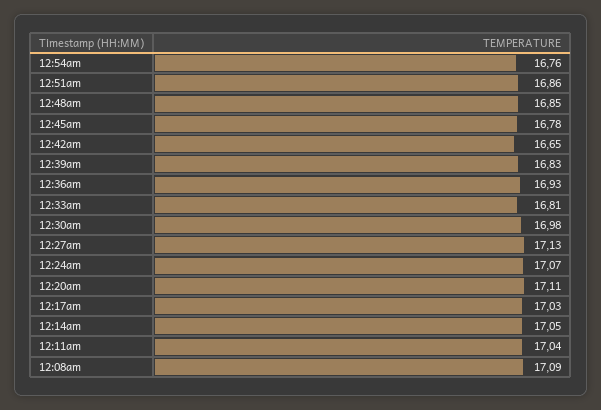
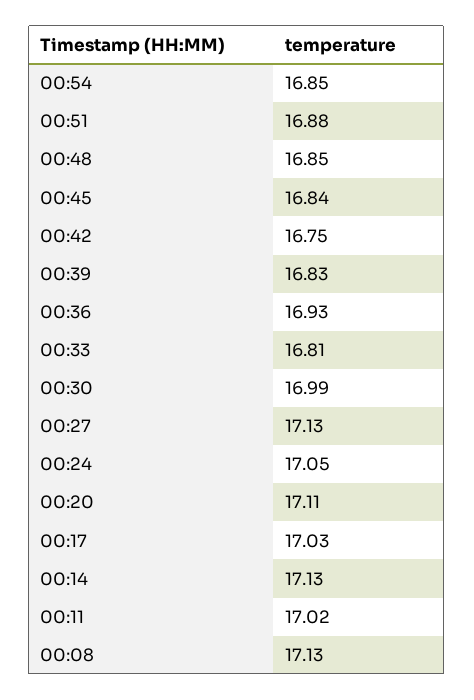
12:54am: 16.76 -> 16.85
12:51am: 16.86 -> 16.88
12:45am: 16.78 -> 16.84
12:42am: 16.65 -> 16.75
12:30am: 16.98 -> 16.99
12:24am: 17.07 -> 17.05
12:14am: 17.05 -> 17.13
12:11am: 17.04 -> 17.02
12:08am: 17.09 -> 17.13

